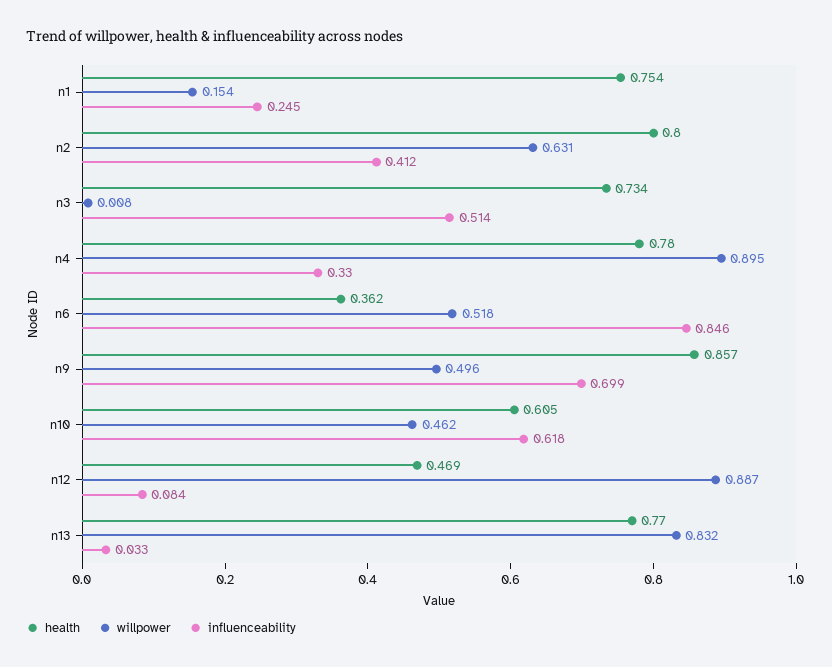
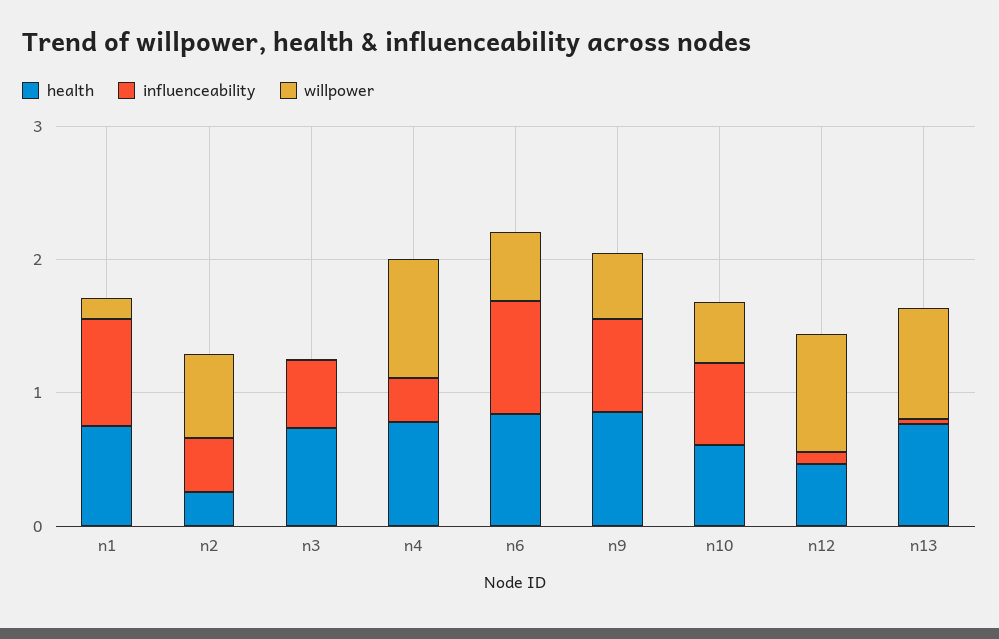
influenceability, n1: 0.245 -> 0.8
health, n2: 0.8 -> 0.2
health, n6: 0.362 -> 0.8

